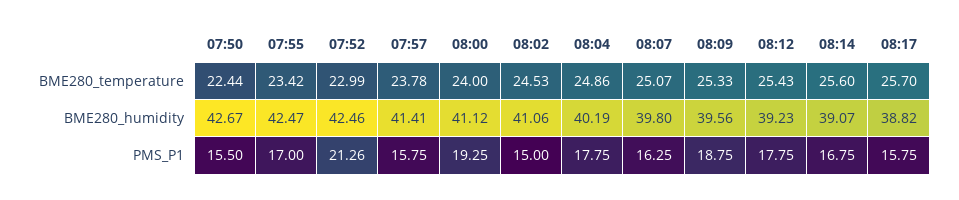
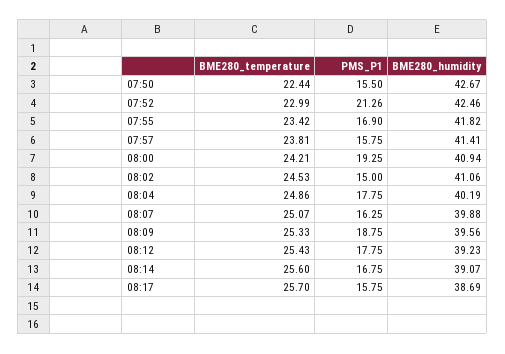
07:57, BME280_temperature: 23.78 -> 23.81
08:00, BME280_temperature: 24 -> 24.21
07:55, BME280_humidity: 42.47 -> 41.82
08:00, BME280_humidity: 41.12 -> 40.94
08:07, BME280_humidity: 39.8 -> 39.88
08:17, BME280_humidity: 38.82 -> 38.69
07:55, PMS_P1: 17 -> 16.9

